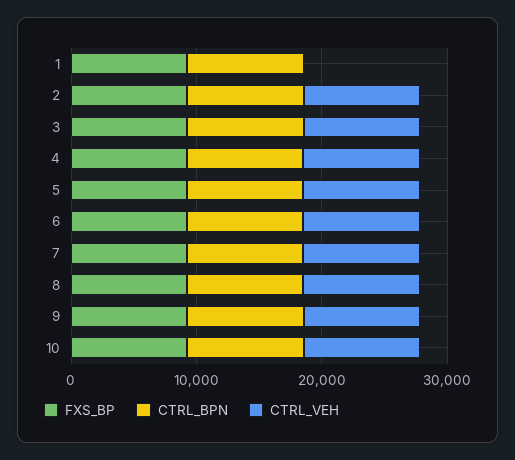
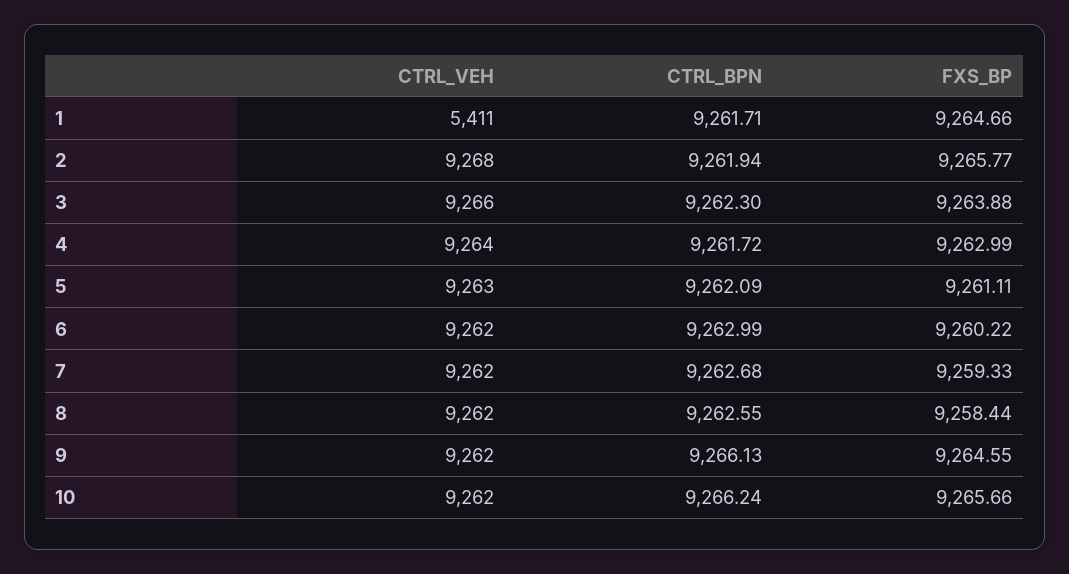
CTRL_VEH, 1: 0 -> 5411

